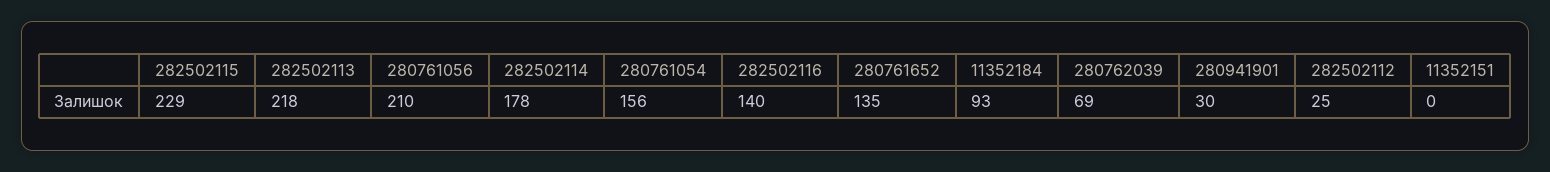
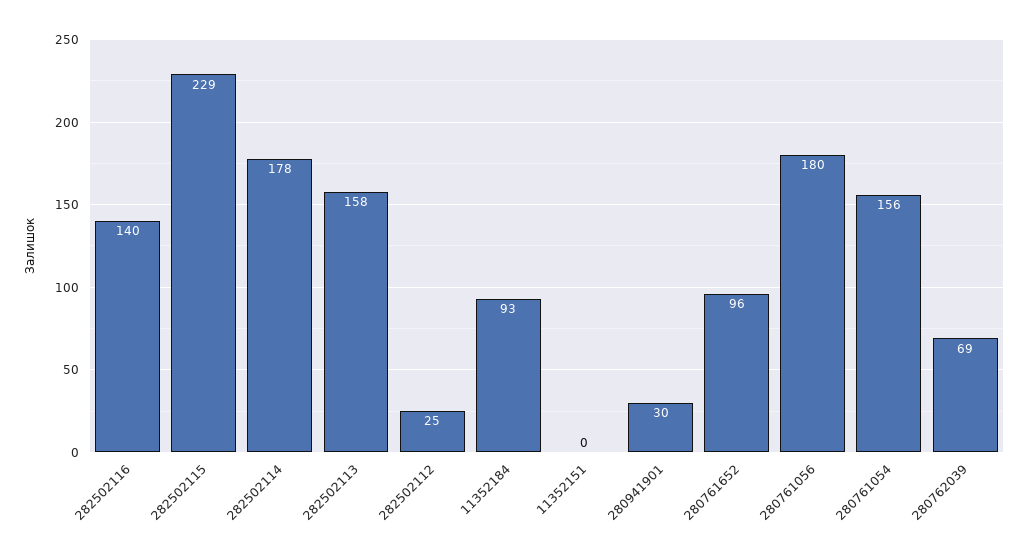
282502113: 218 -> 158
280761056: 210 -> 180
280761652: 135 -> 96

